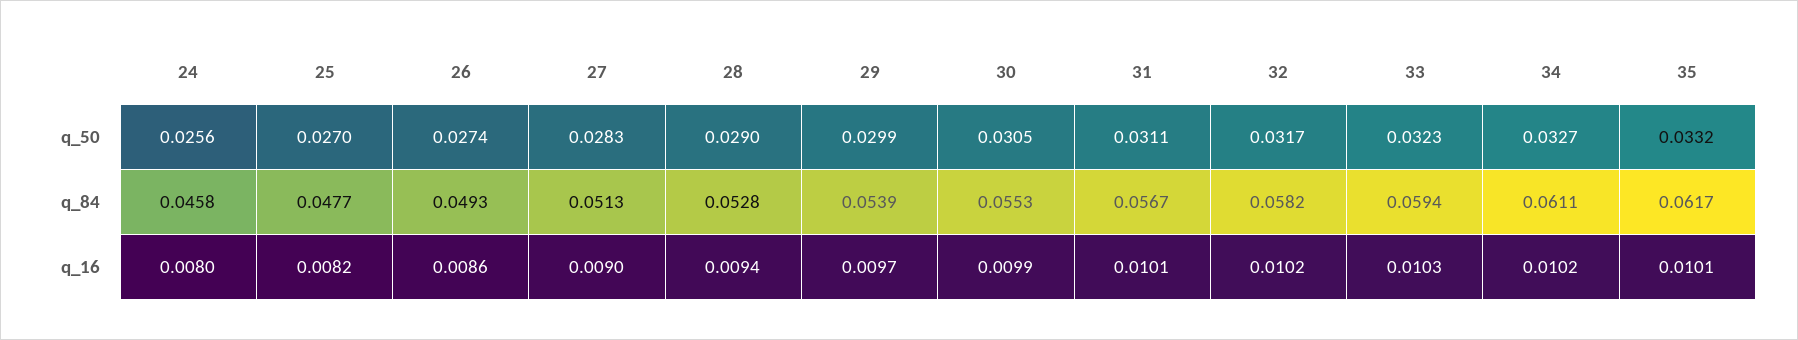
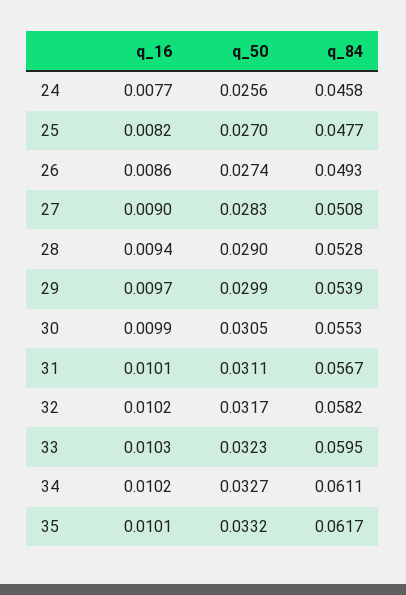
27, q_84: 0.0513 -> 0.0508
33, q_84: 0.0594 -> 0.0595
24, q_16: 0.008 -> 0.0077

